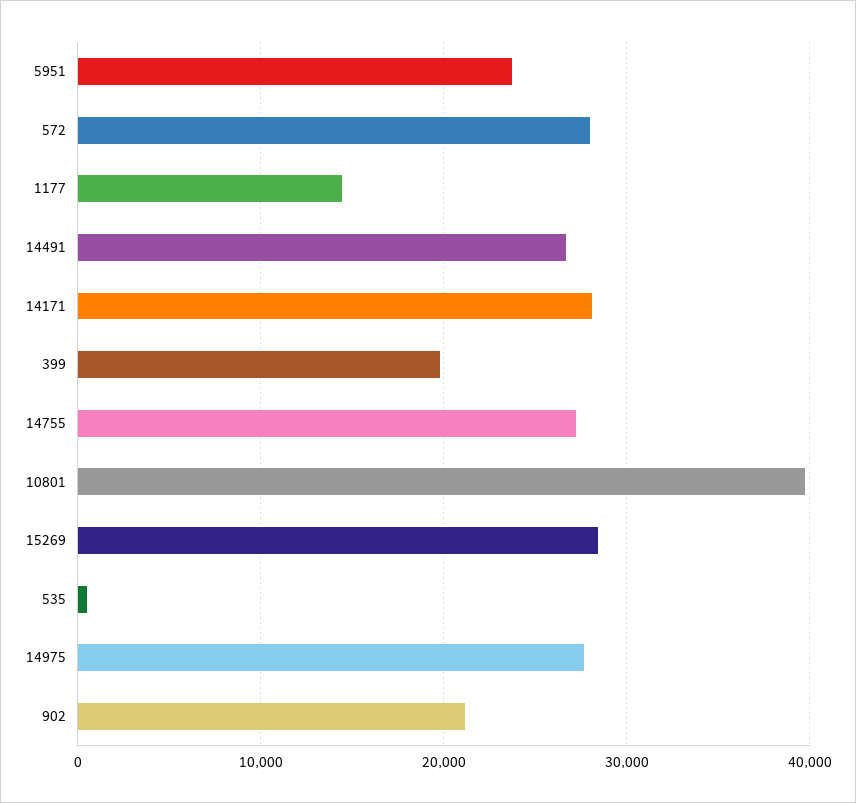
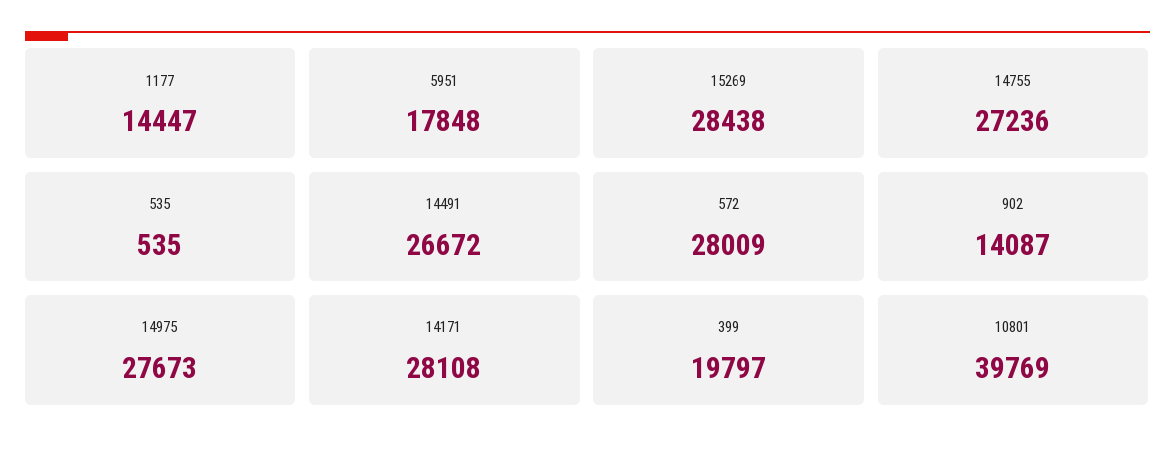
5951: 24000 -> 17848
902: 21000 -> 14087

